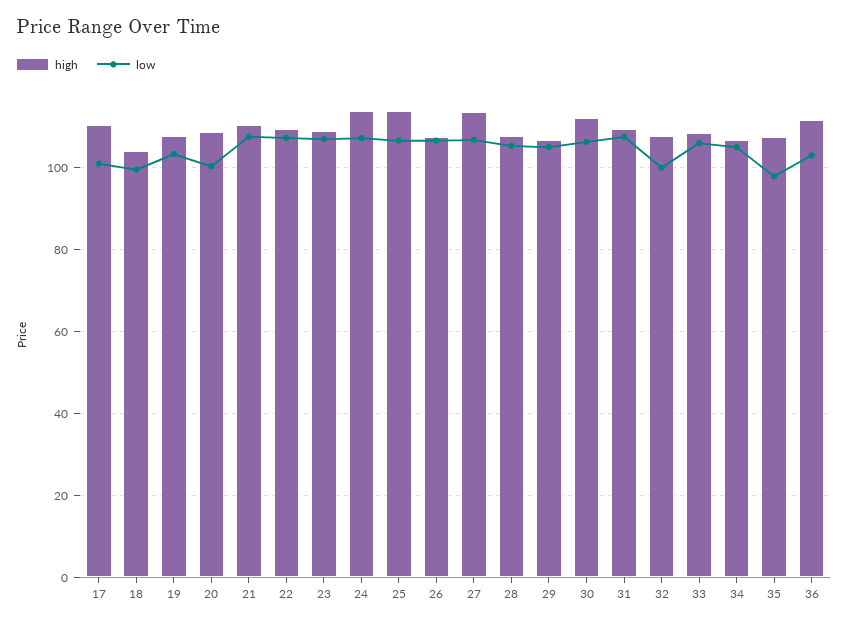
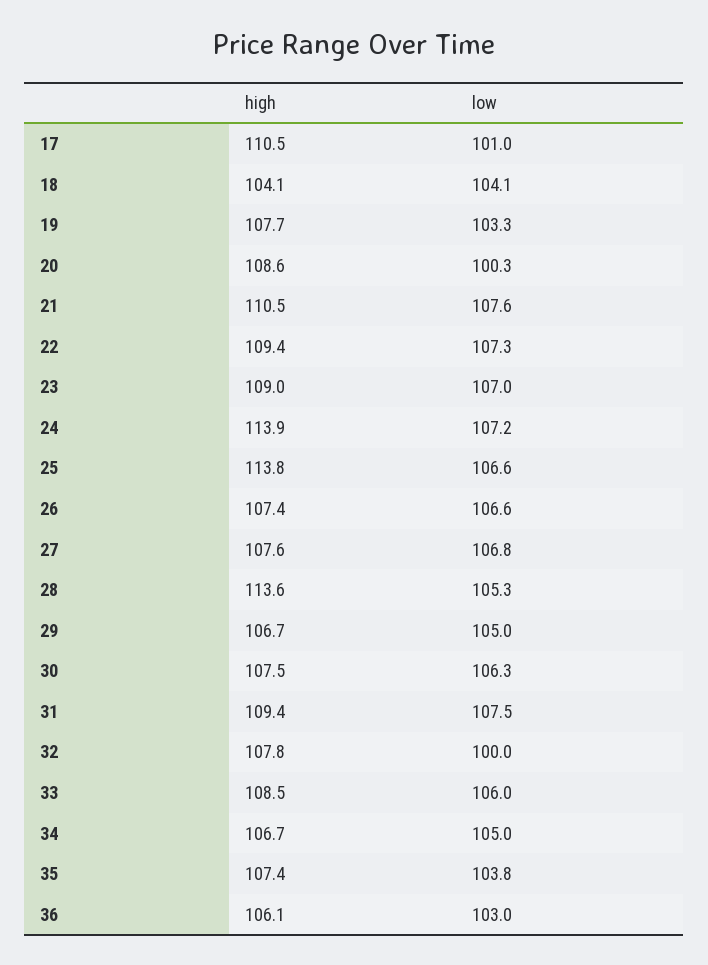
low, 18: 100 -> 104.1
high, 27: 114 -> 107.6
high, 28: 108 -> 113.6
high, 30: 112 -> 107.5
low, 35: 98 -> 103.8
high, 36: 112 -> 106.1

